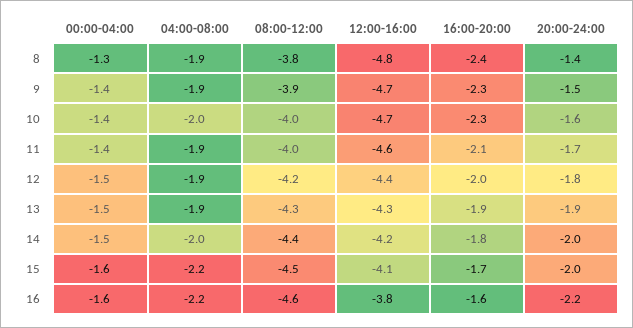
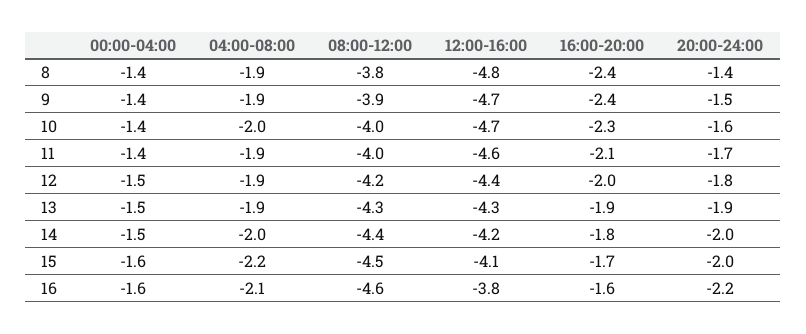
00:00-04:00, 8: -1.3 -> -1.4
16:00-20:00, 9: -2.3 -> -2.4
04:00-08:00, 16: -2.2 -> -2.1

